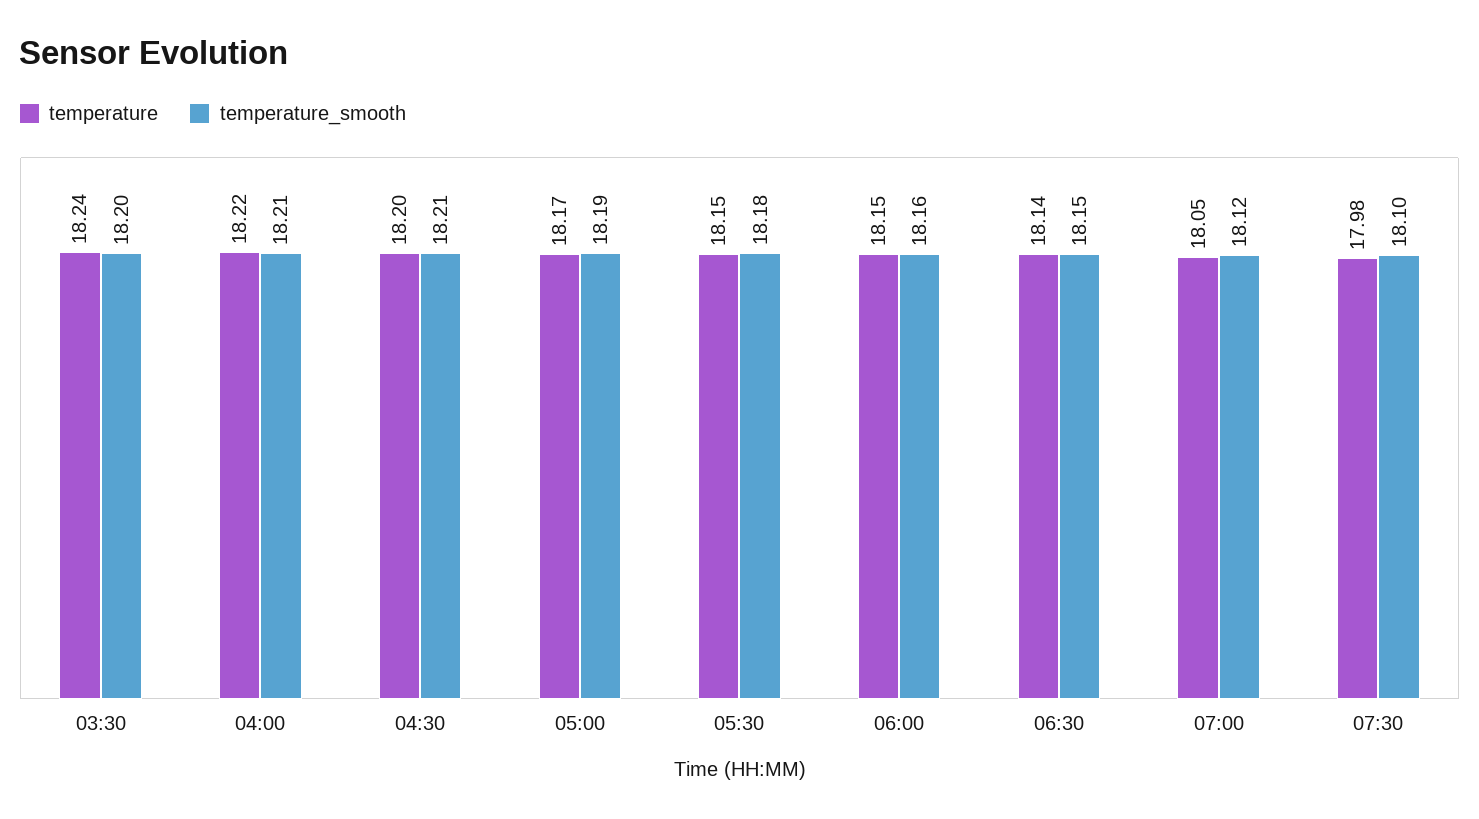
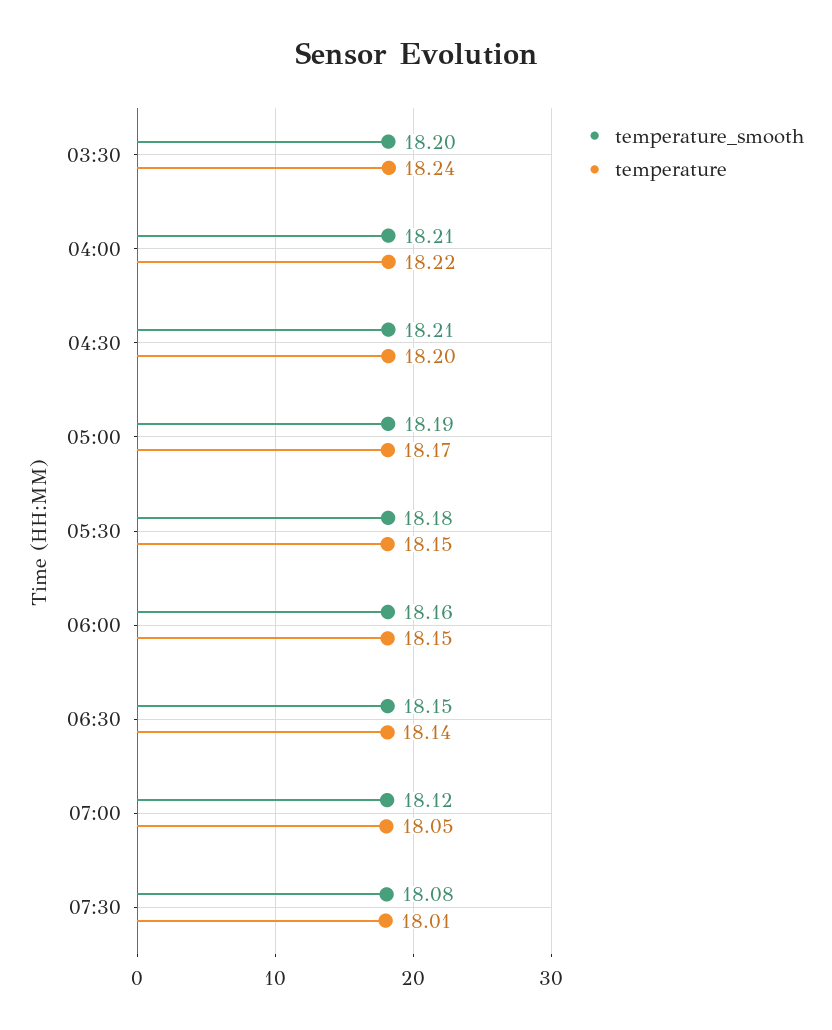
temperature, 07:30: 17.98 -> 18.01
temperature_smooth, 07:30: 18.1 -> 18.08

